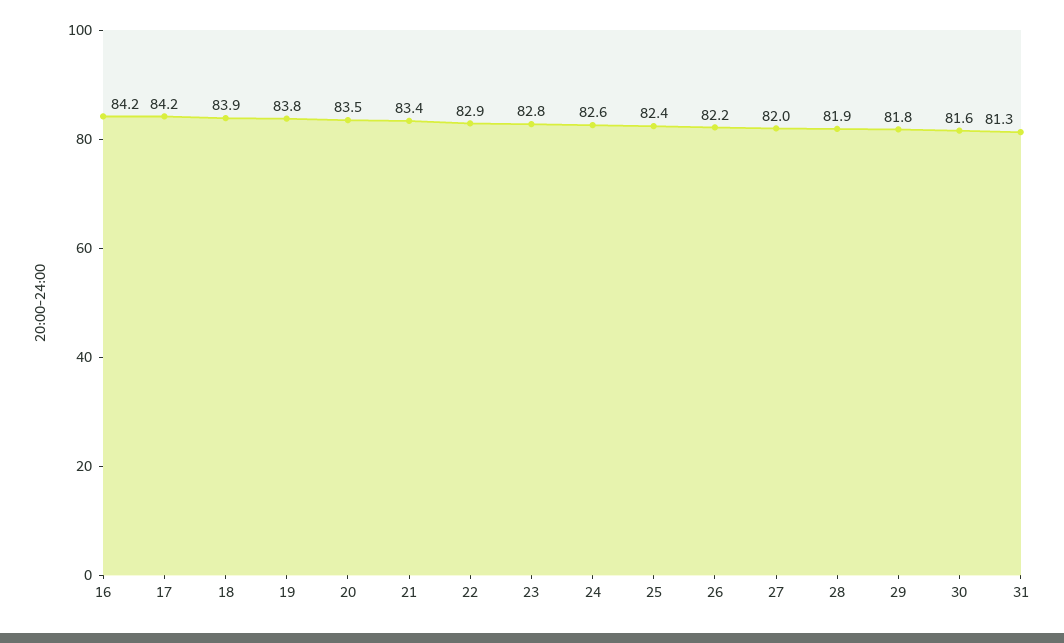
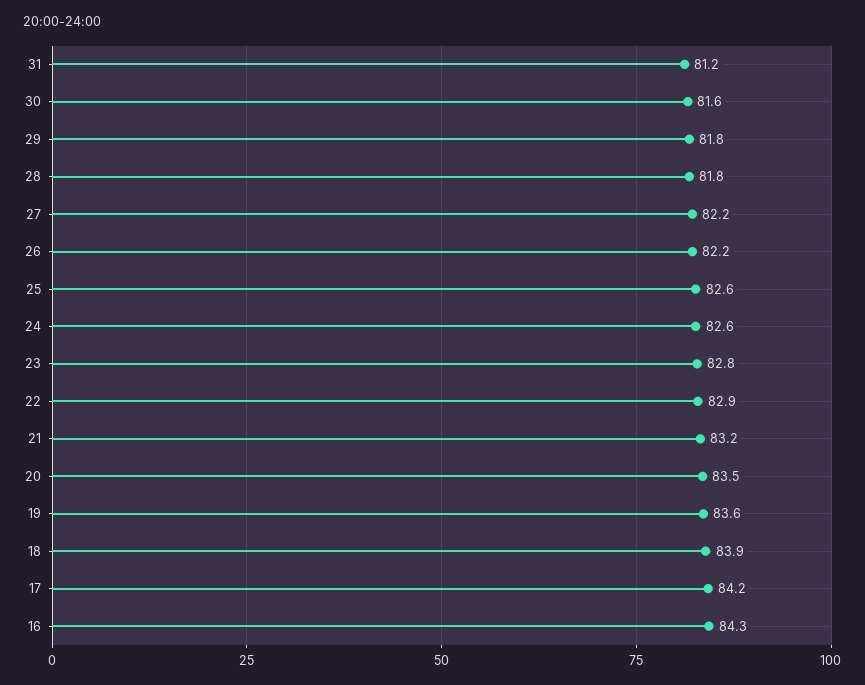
16: 84.2 -> 84.3
19: 83.8 -> 83.6
21: 83.4 -> 83.2
25: 82.4 -> 82.6
27: 82 -> 82.2
28: 81.9 -> 81.8
31: 81.3 -> 81.2

